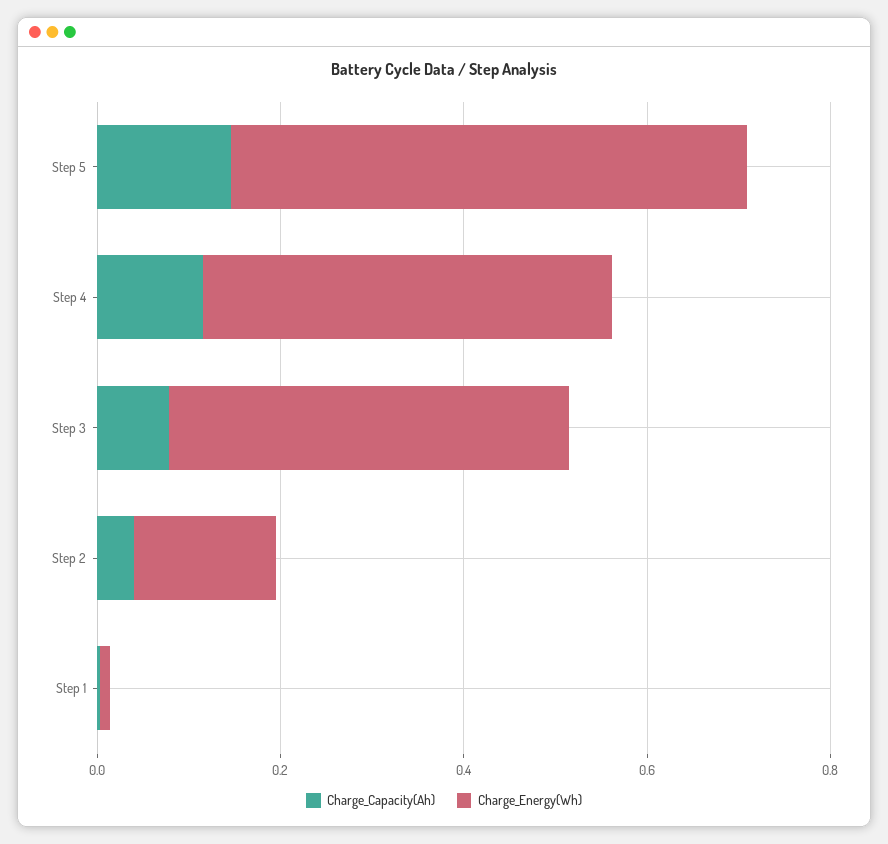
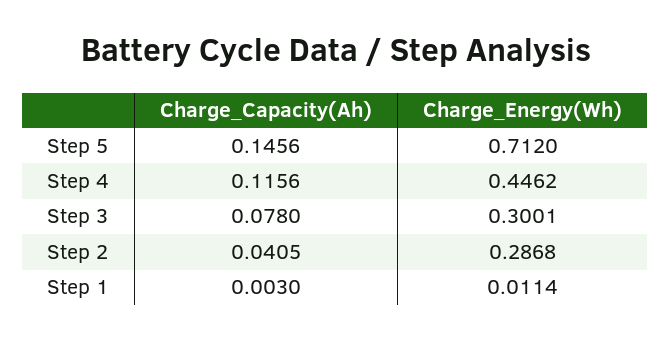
Charge_Energy(Wh), Step 5: 0.55 -> 0.712
Charge_Energy(Wh), Step 3: 0.45 -> 0.3001
Charge_Energy(Wh), Step 2: 0.15 -> 0.2868

